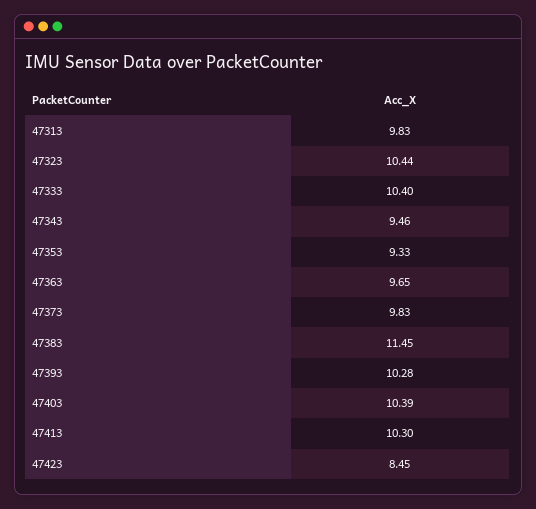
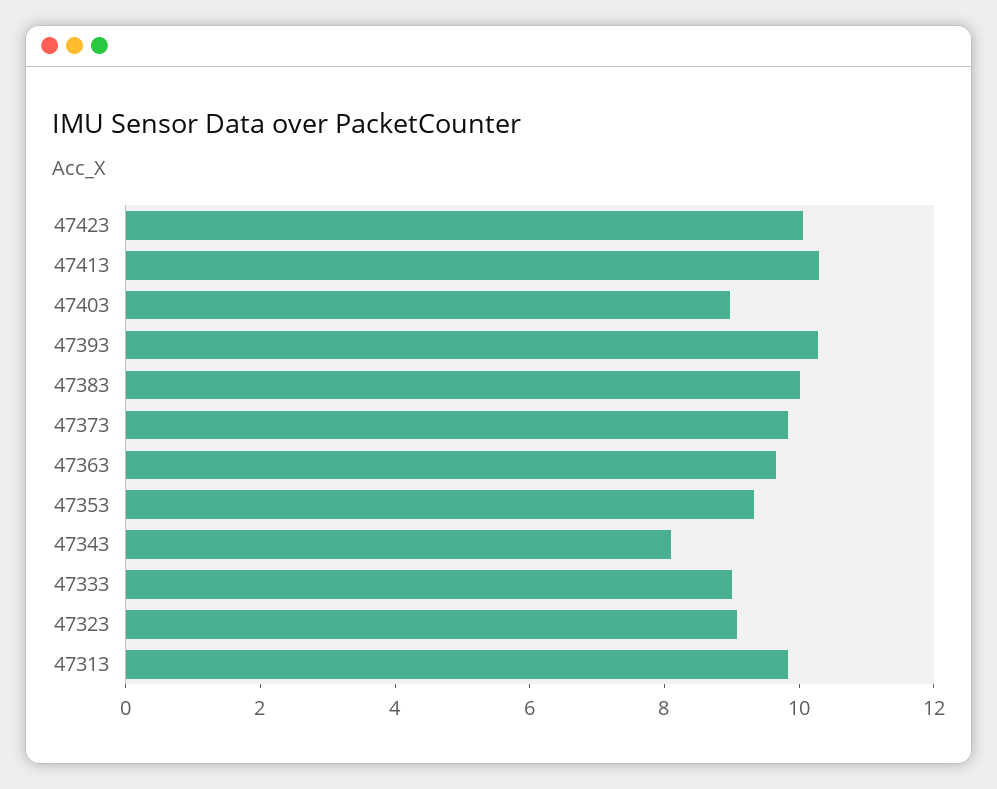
47323: 10.44 -> 9
47333: 10.4 -> 9
47343: 9.46 -> 8
47383: 11.45 -> 10
47403: 10.39 -> 9
47423: 8.45 -> 10

